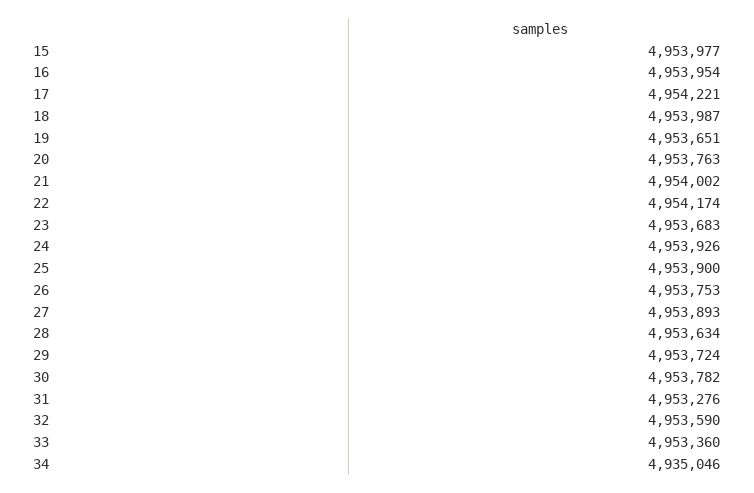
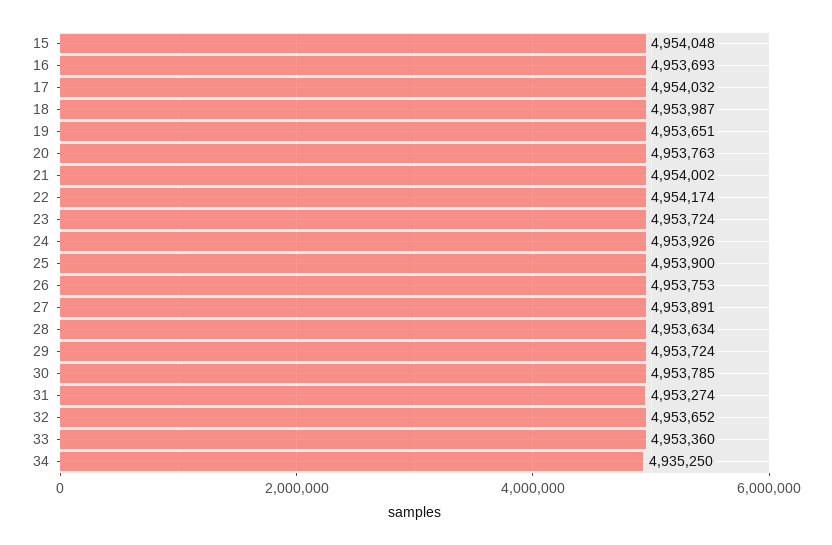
15: 4953977 -> 4954048
16: 4953954 -> 4953693
17: 4954221 -> 4954032
23: 4953683 -> 4953724
27: 4953893 -> 4953891
30: 4953782 -> 4953785
31: 4953276 -> 4953274
32: 4953590 -> 4953652
34: 4935046 -> 4935250

